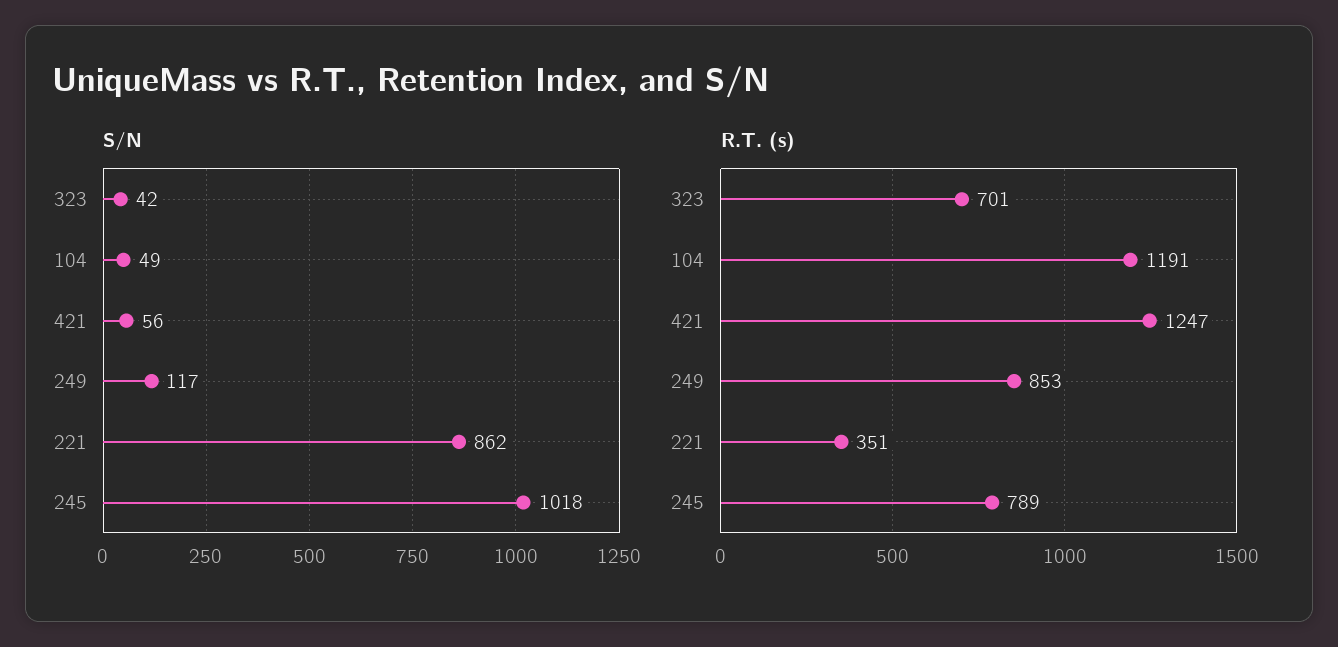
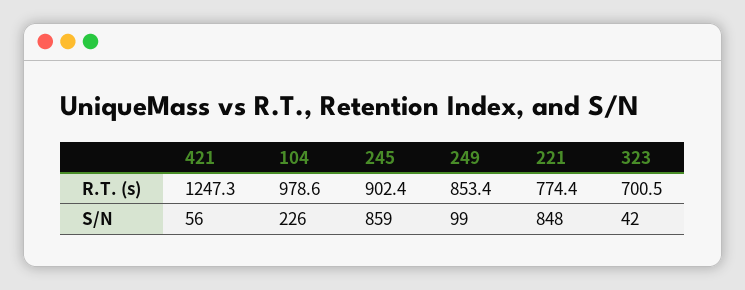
S/N, 104: 49 -> 226
S/N, 249: 117 -> 99
S/N, 221: 862 -> 848
S/N, 245: 1018 -> 859
R.T. (s), 104: 1191 -> 978.6
R.T. (s), 221: 351 -> 774.4
R.T. (s), 245: 789 -> 902.4

